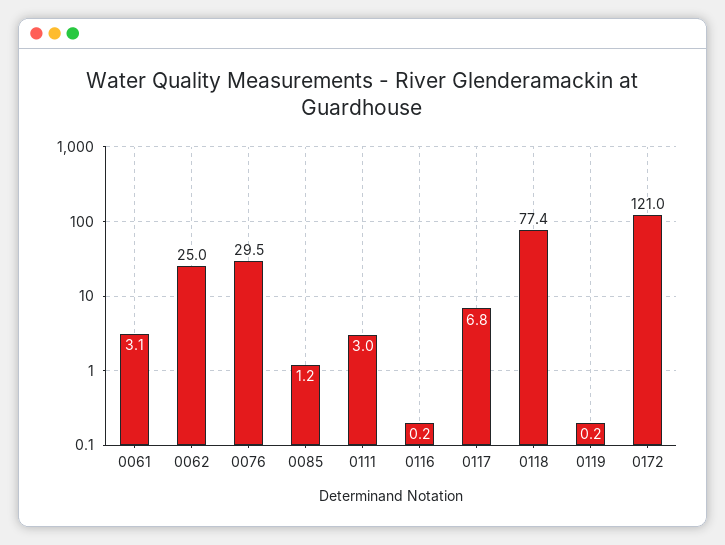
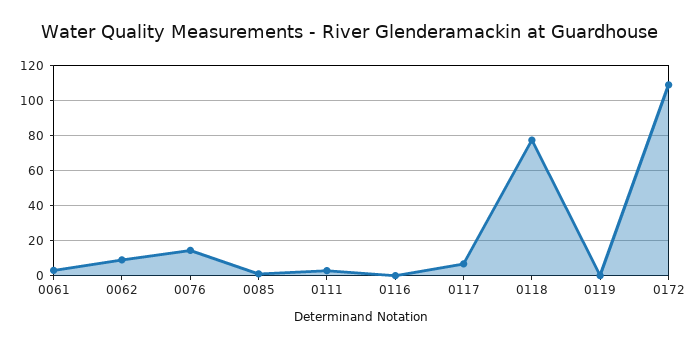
0062: 25 -> 10
0076: 29.5 -> 15
0172: 121 -> 110

